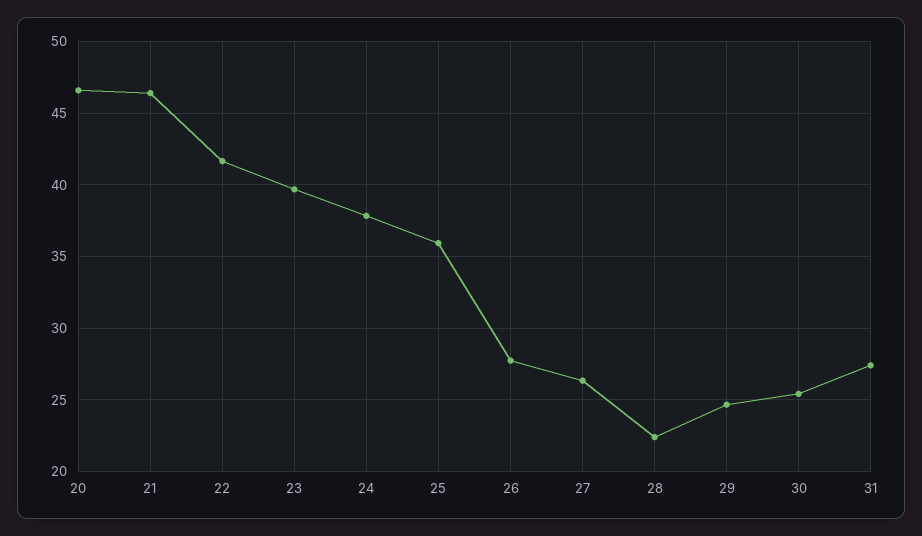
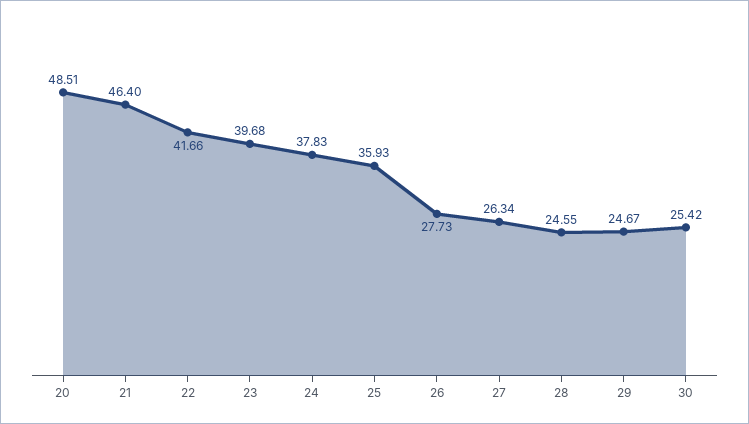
20: 46.5 -> 48.51
28: 22.5 -> 24.55
31: 27.5 -> none

